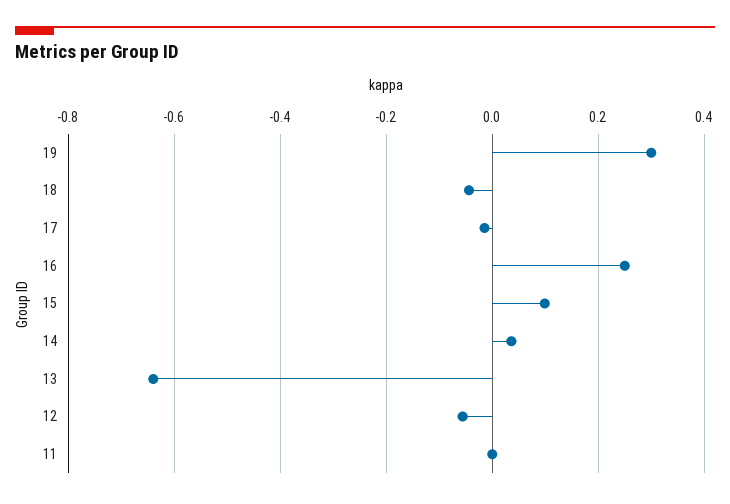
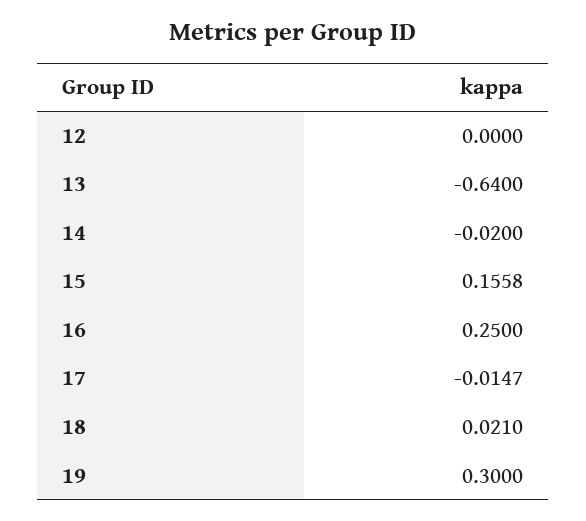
18: -0.04 -> 0.021
15: 0.1 -> 0.1558
14: 0.04 -> -0.02
12: -0.06 -> 0
11: 0 -> none

